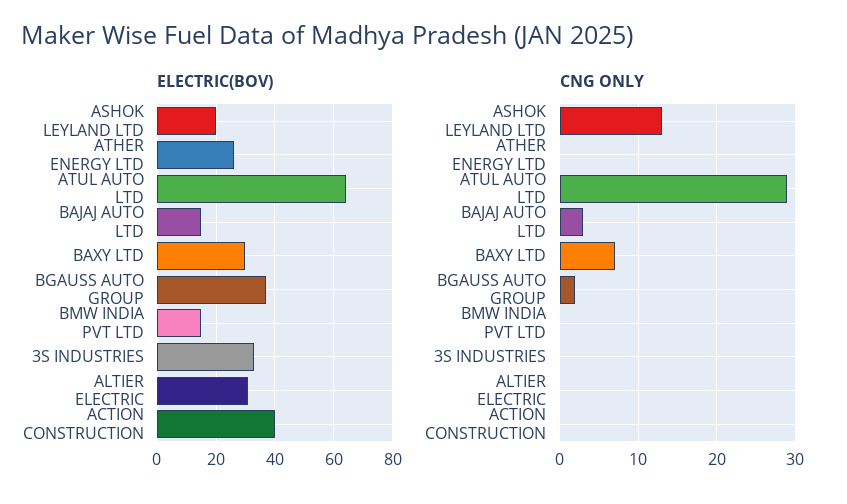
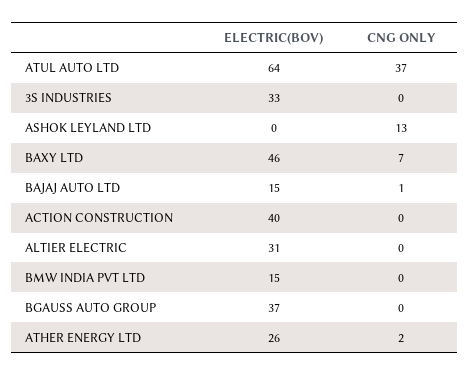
ELECTRIC(BOV), ASHOK LEYLAND LTD: 20 -> 0
ELECTRIC(BOV), BAXY LTD: 30 -> 46
CNG ONLY, ATHER ENERGY LTD: 0 -> 2
CNG ONLY, ATUL AUTO LTD: 29 -> 37
CNG ONLY, BAJAJ AUTO LTD: 3 -> 1
CNG ONLY, BGAUSS AUTO GROUP: 2 -> 0

